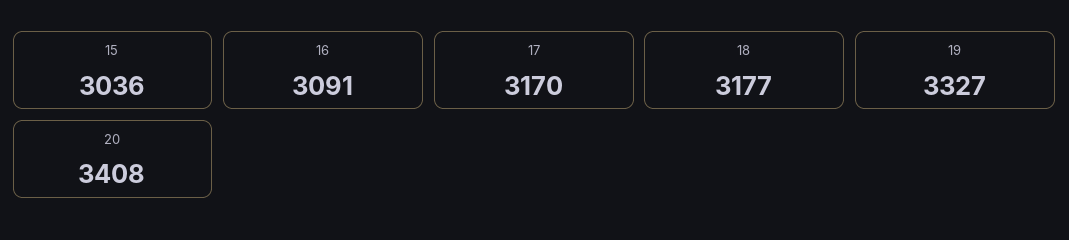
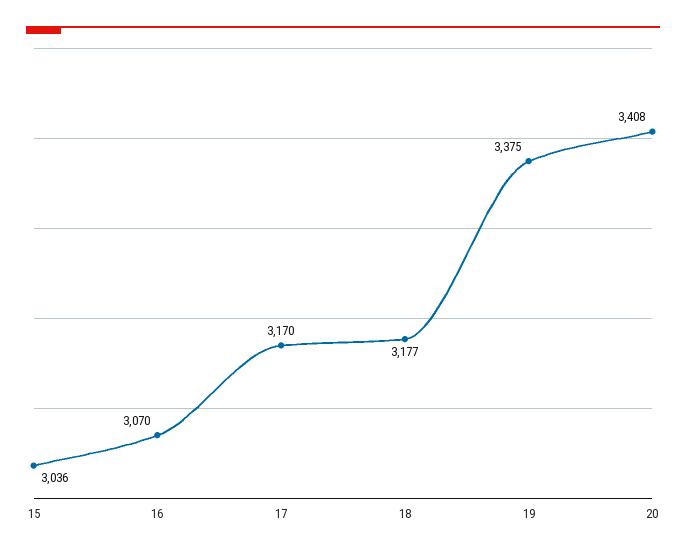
16: 3091 -> 3070
19: 3327 -> 3375

